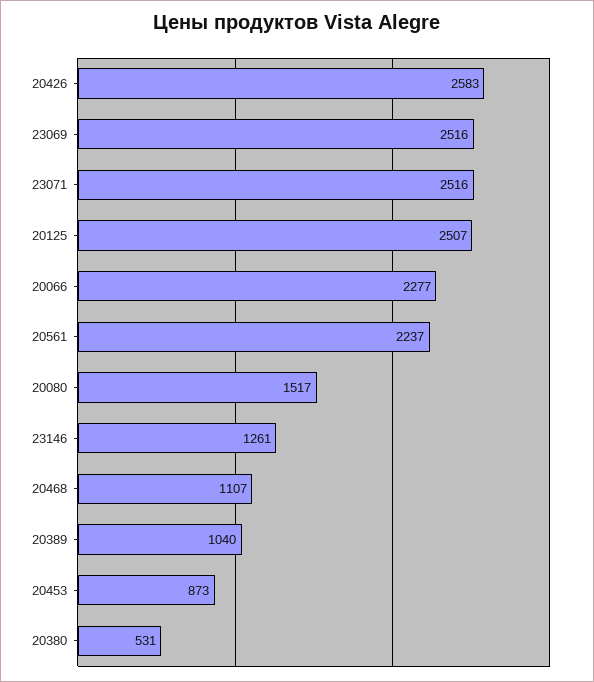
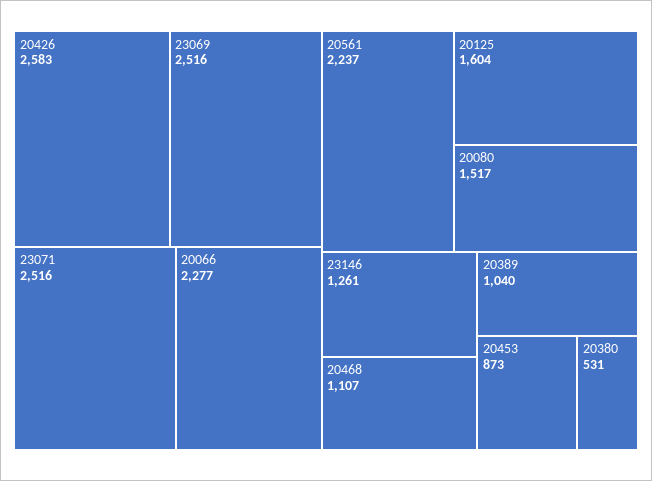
20125: 2507 -> 1604

